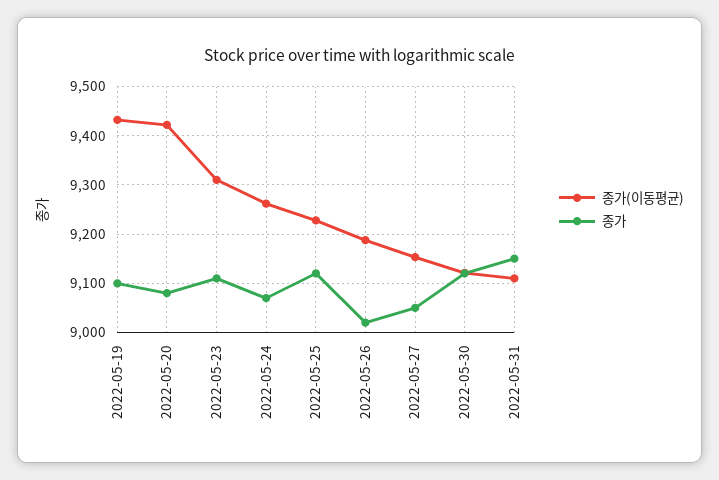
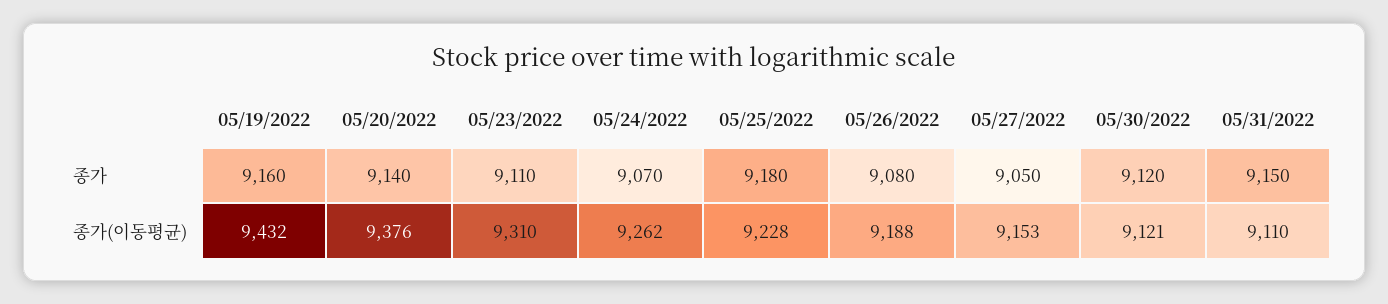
종가, 2022-05-19: 9100 -> 9160
종가(이동평균), 2022-05-20: 9420 -> 9376
종가, 2022-05-20: 9080 -> 9140
종가, 2022-05-25: 9120 -> 9180
종가, 2022-05-26: 9020 -> 9080

